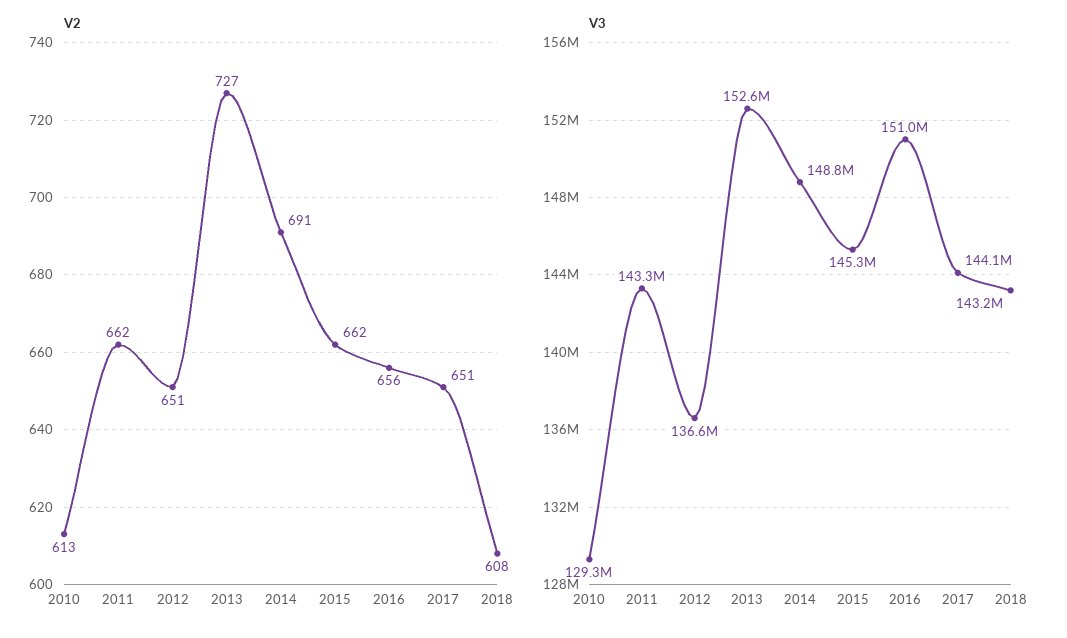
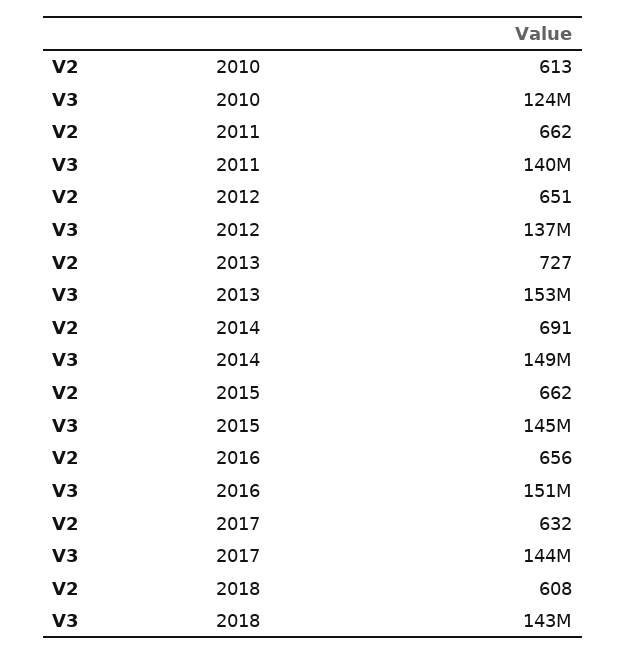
V2, 2017: 651 -> 632
V3, 2010: 129300000 -> 124000000
V3, 2011: 143300000 -> 140000000

